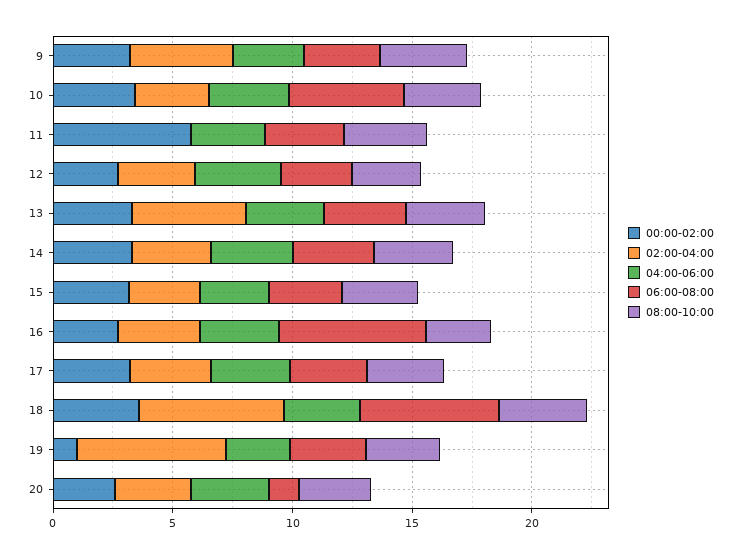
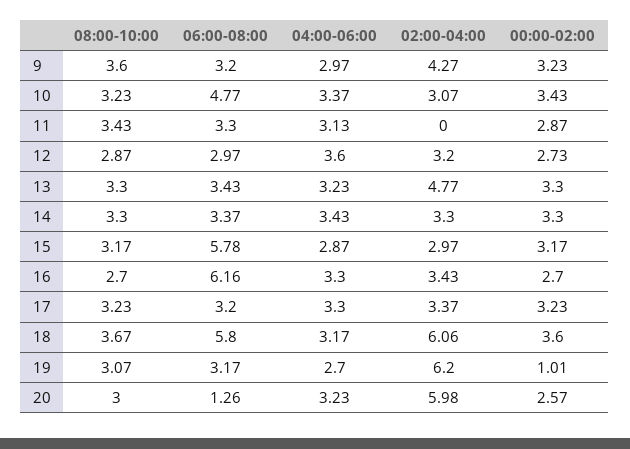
00:00-02:00, 11: 6 -> 2.87
06:00-08:00, 15: 3 -> 5.78
02:00-04:00, 20: 3 -> 5.98

